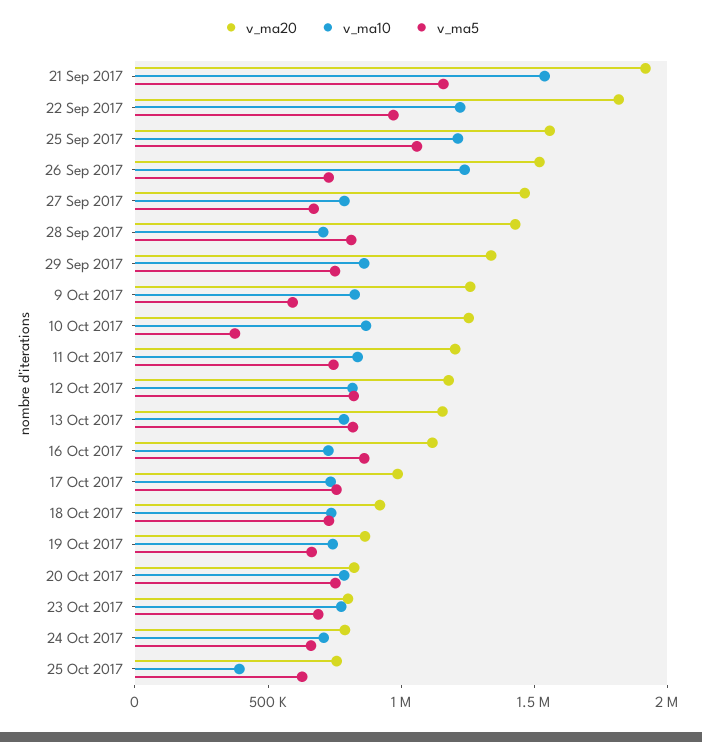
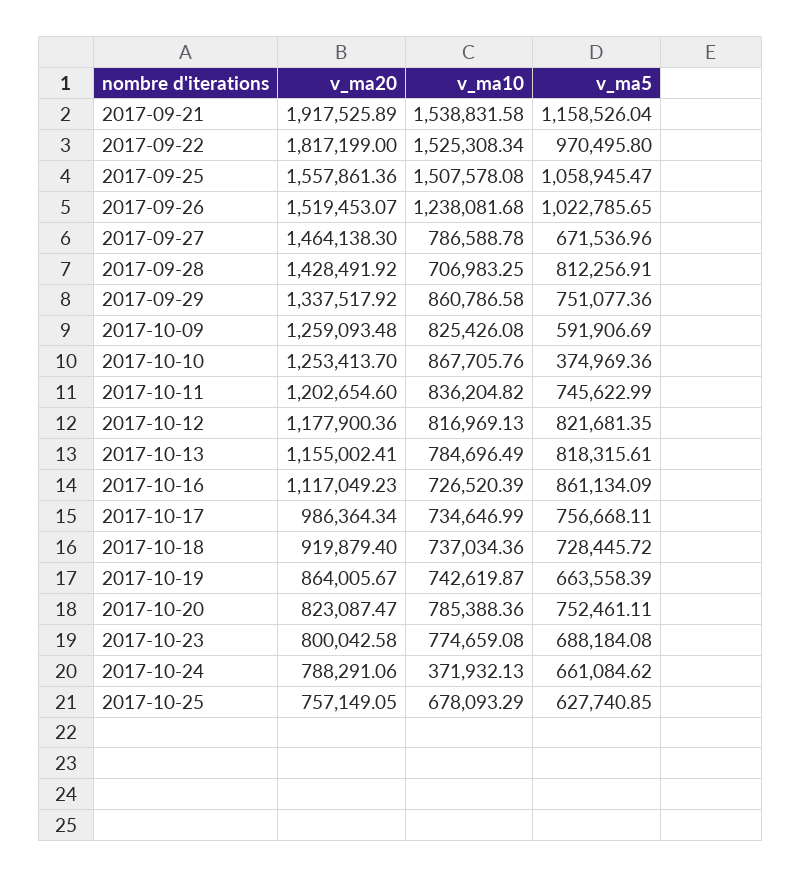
v_ma10, 22 Sep 2017: 1200000 -> 1525308.34
v_ma10, 25 Sep 2017: 1200000 -> 1507578.08
v_ma5, 26 Sep 2017: 700000 -> 1022785.65
v_ma10, 24 Oct 2017: 700000 -> 371932.13
v_ma10, 25 Oct 2017: 400000 -> 678093.29

